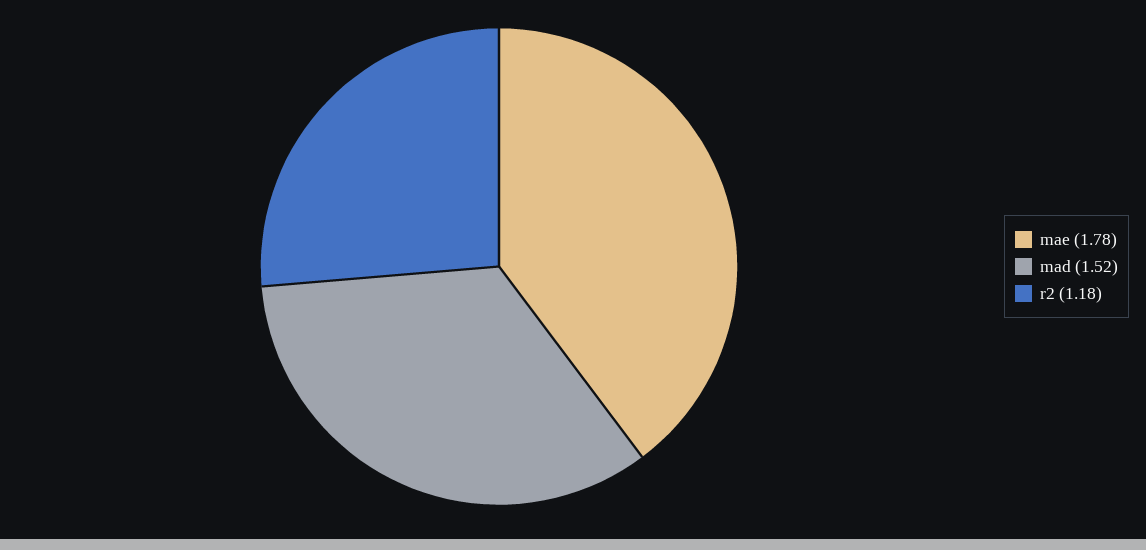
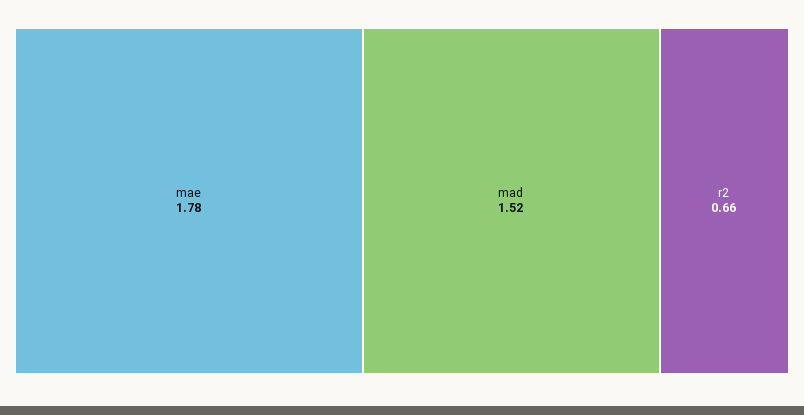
r2: 1.18 -> 0.66

